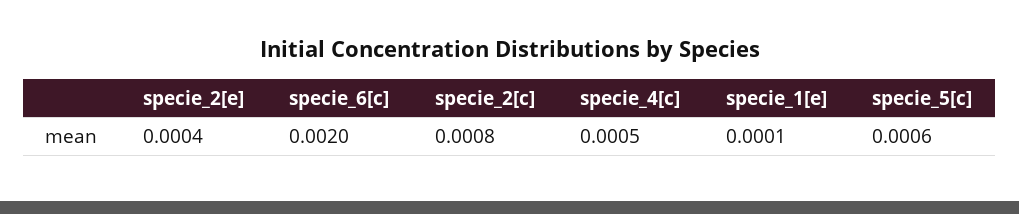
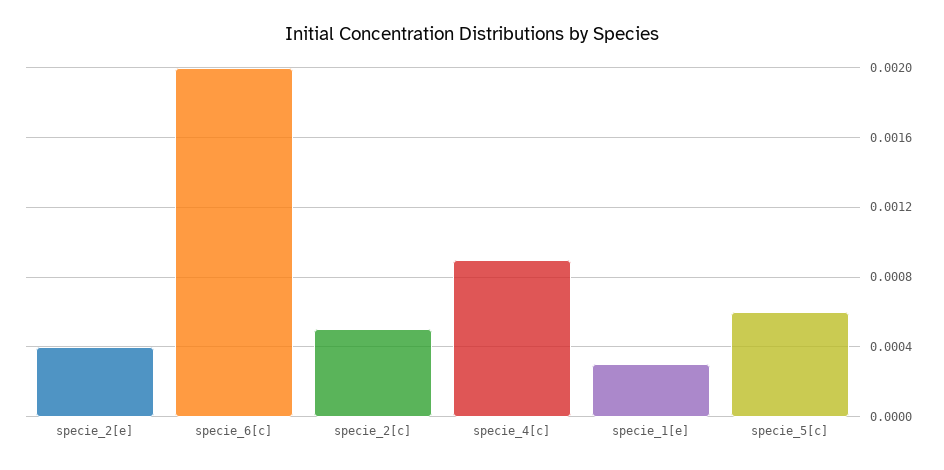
specie_2[c]: 0.0008 -> 0.0005
specie_4[c]: 0.0005 -> 0.0009
specie_1[e]: 0.0001 -> 0.0003

